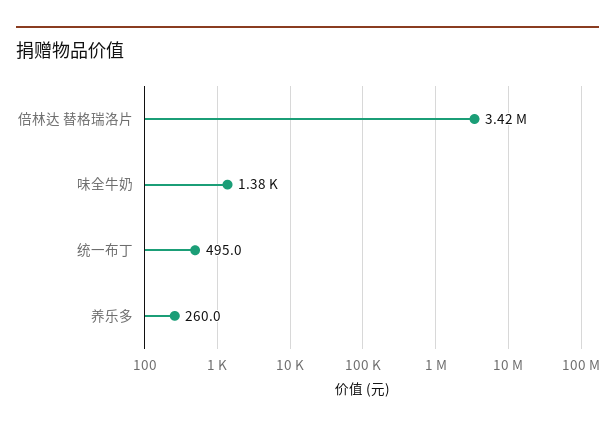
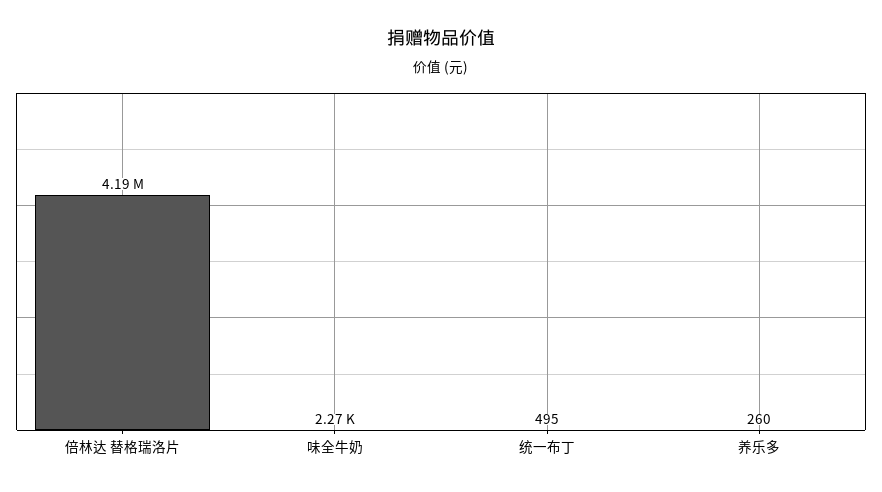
倍林达 替格瑞洛片: 3420000 -> 4190000
味全牛奶: 1380 -> 2270

